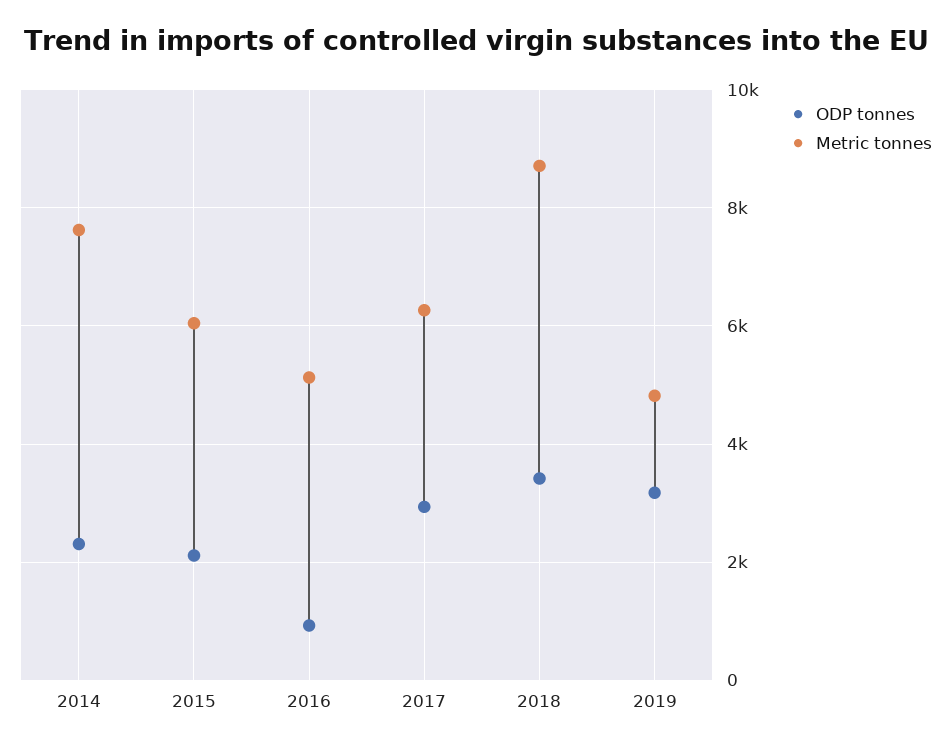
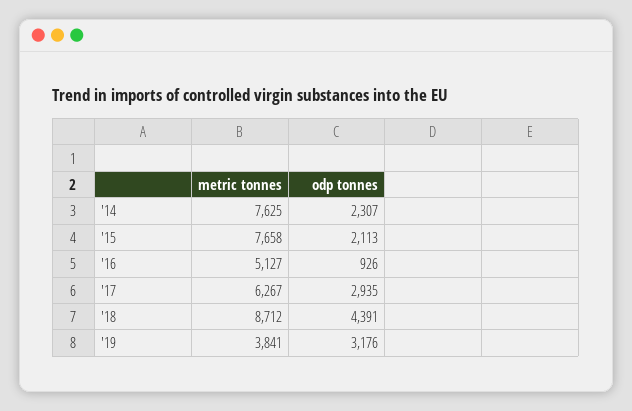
Metric tonnes, 2015: 6000 -> 7658
ODP tonnes, 2018: 3400 -> 4391
Metric tonnes, 2019: 4800 -> 3841

